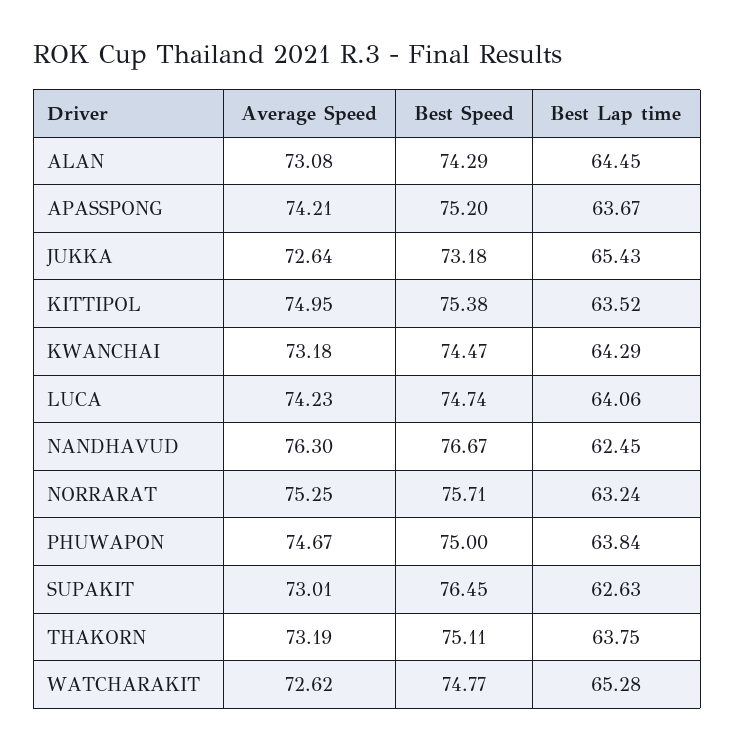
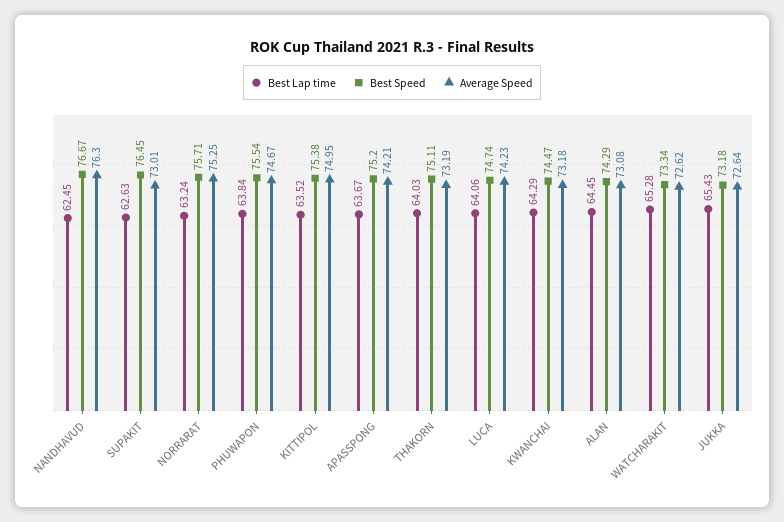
Best Speed, PHUWAPON: 75 -> 75.54
Best Lap time, THAKORN: 63.75 -> 64.03
Best Speed, WATCHARAKIT: 74.77 -> 73.34

